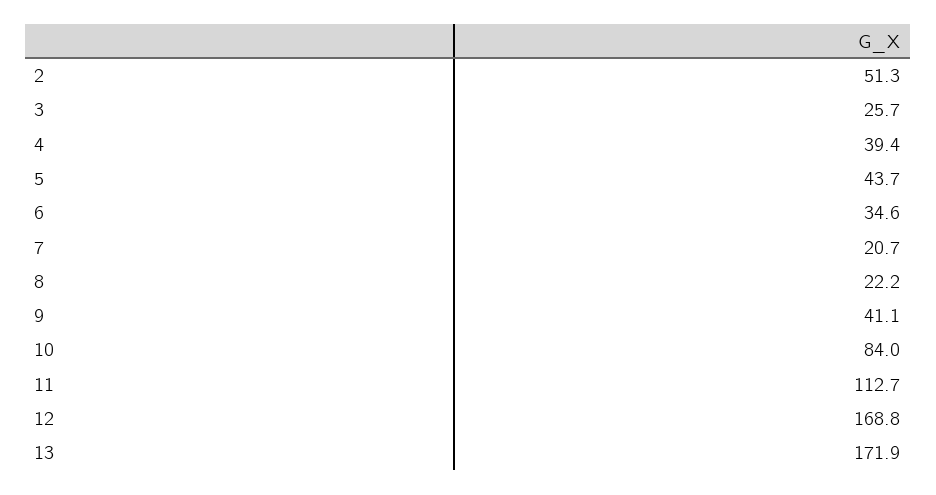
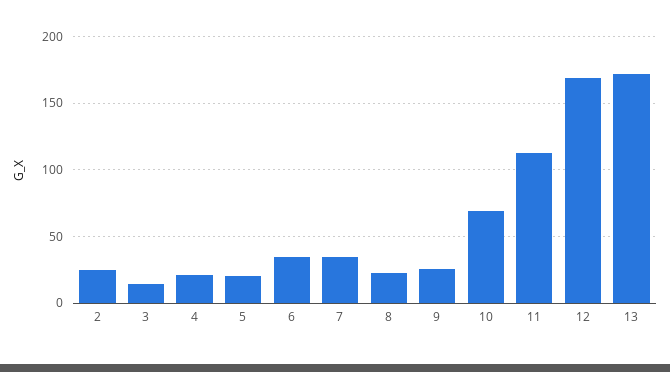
2: 51.3 -> 25
3: 25.7 -> 15
4: 39.4 -> 20
5: 43.7 -> 20
7: 20.7 -> 35
9: 41.1 -> 25
10: 84 -> 70

